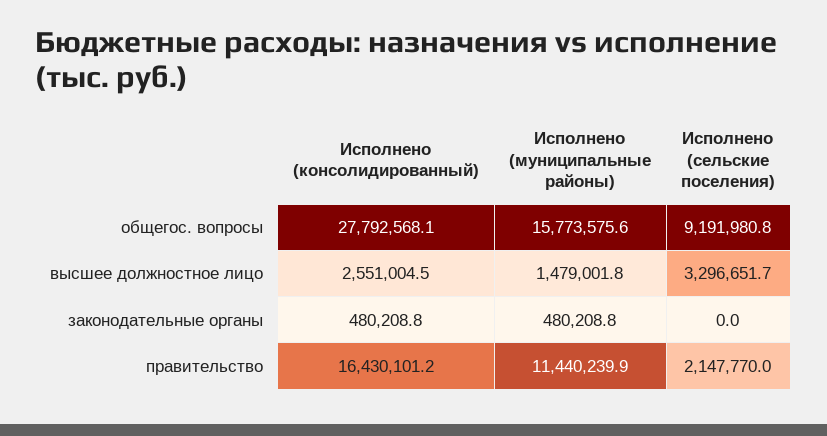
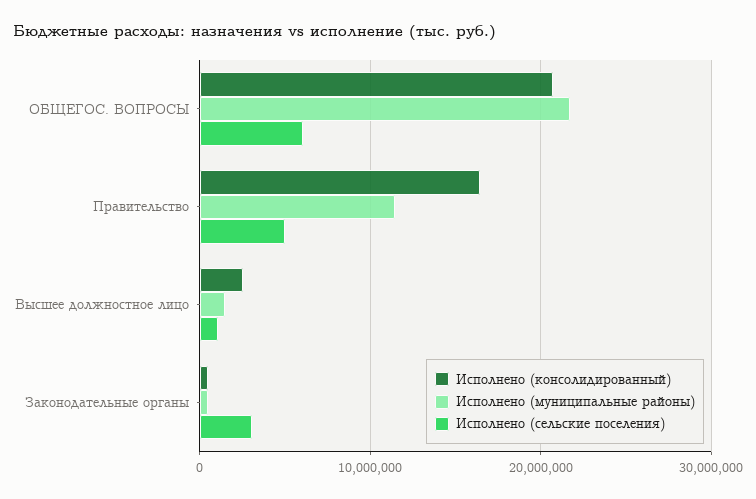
Исполнено (консолидированный), общегос. вопросы: 27792568.1 -> 21000000
Исполнено (муниципальные районы), общегос. вопросы: 15773575.6 -> 22000000
Исполнено (сельские поселения), общегос. вопросы: 9191980.8 -> 6000000
Исполнено (сельские поселения), высшее должностное лицо: 3296651.7 -> 1000000
Исполнено (сельские поселения), законодательные органы: 0 -> 3000000
Исполнено (сельские поселения), правительство: 2147770 -> 5000000

